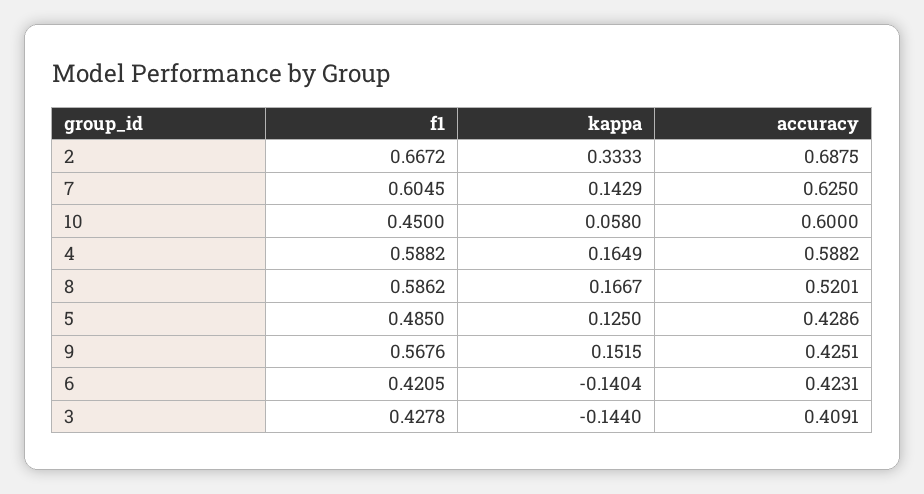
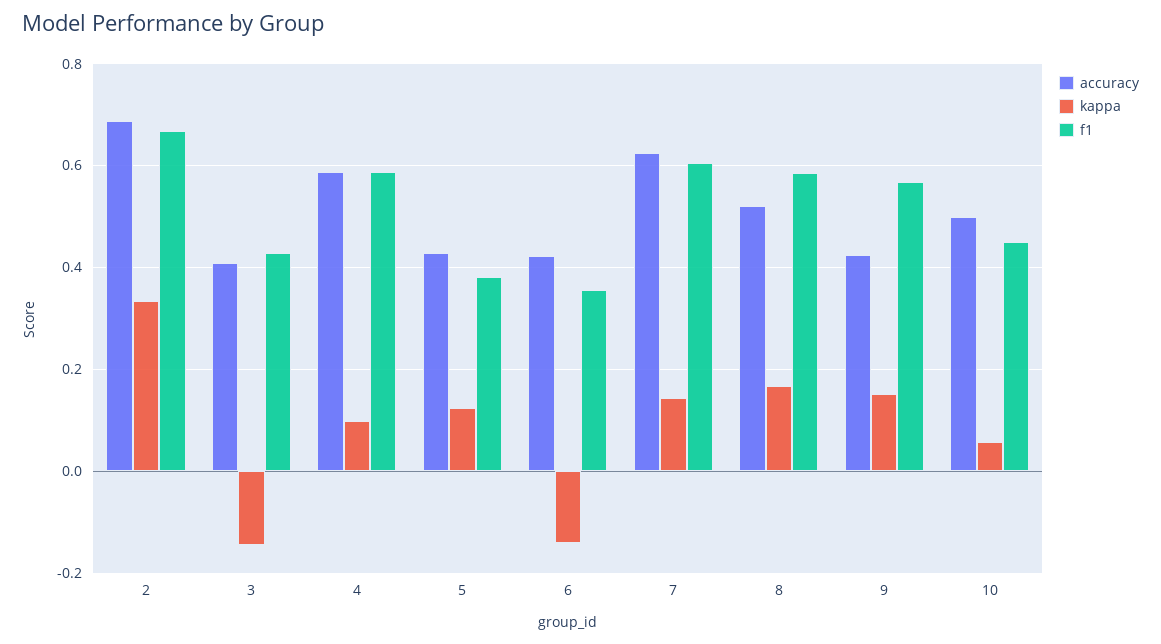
accuracy, 10: 0.6 -> 0.5
kappa, 4: 0.1649 -> 0.1
f1, 5: 0.485 -> 0.38
f1, 6: 0.4205 -> 0.36

